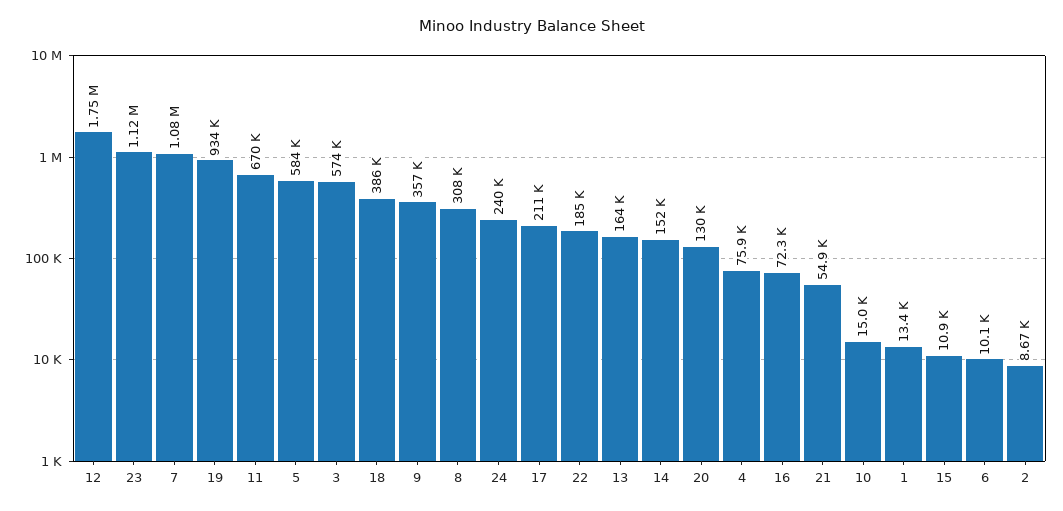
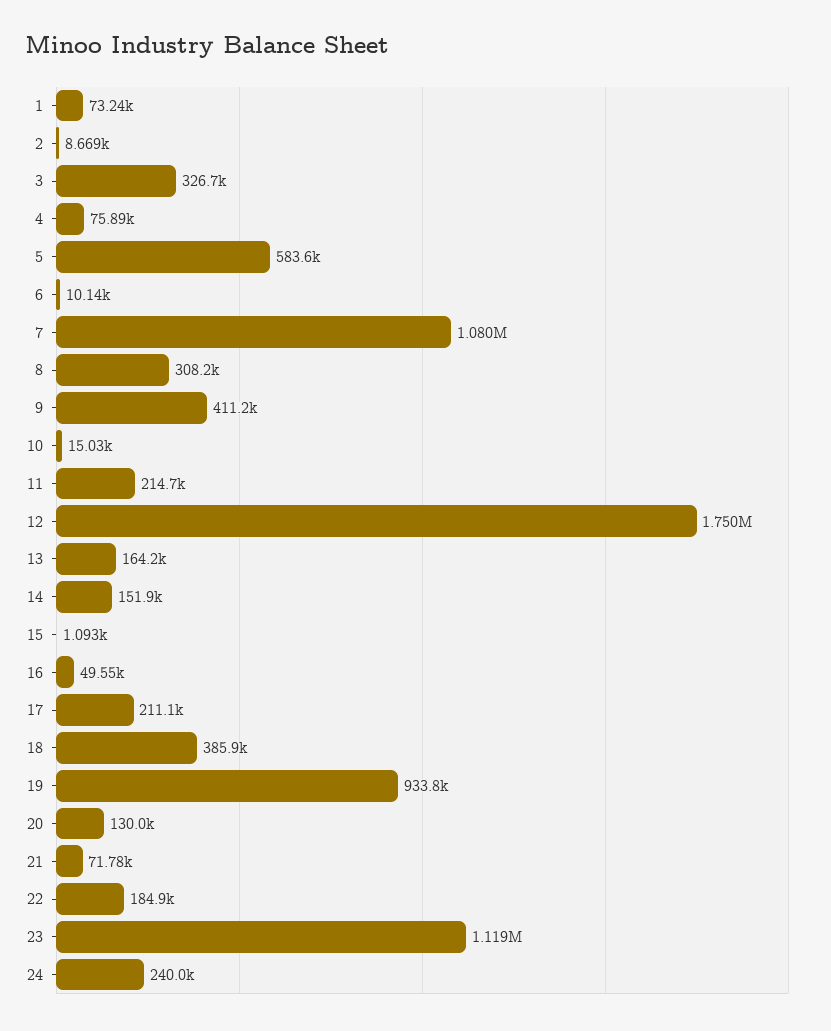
11: 670000 -> 214700
3: 574000 -> 326700
9: 357000 -> 411200
16: 72300 -> 49550
21: 54900 -> 71780
1: 13400 -> 73240
15: 10900 -> 1093

